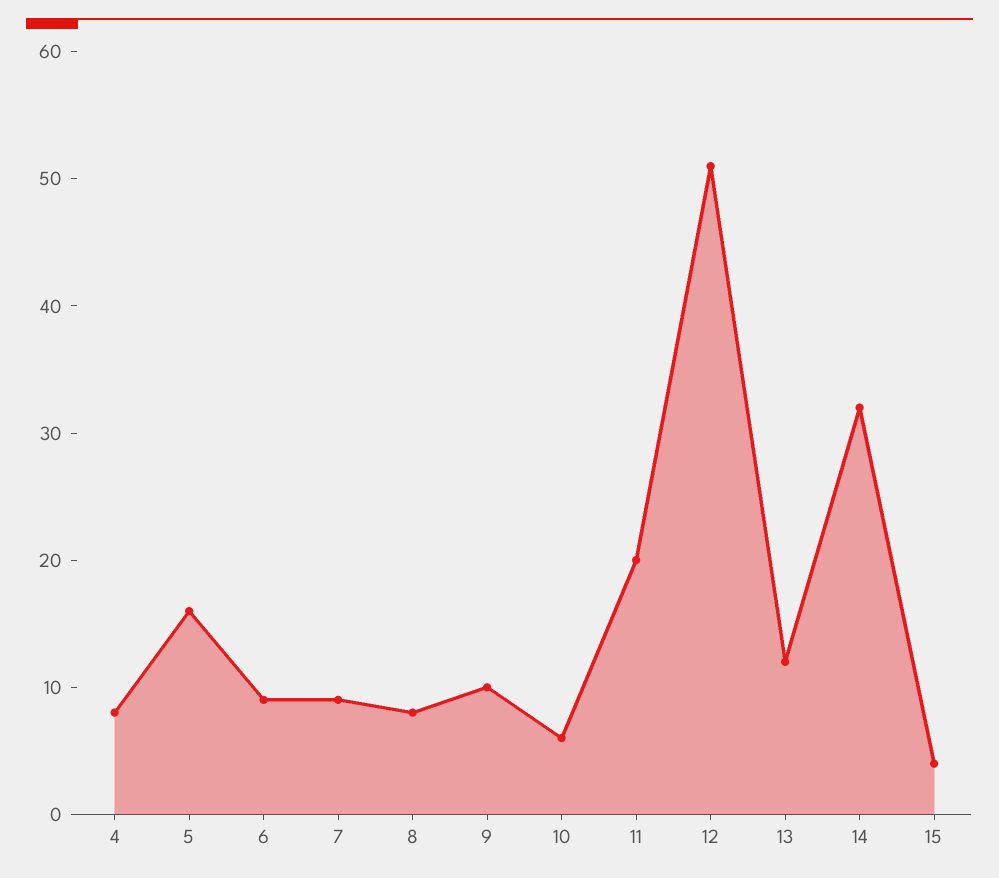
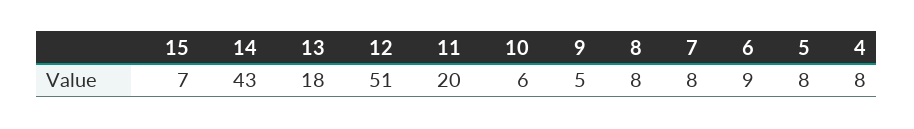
5: 16 -> 8
7: 9 -> 8
9: 10 -> 5
13: 12 -> 18
14: 32 -> 43
15: 4 -> 7

